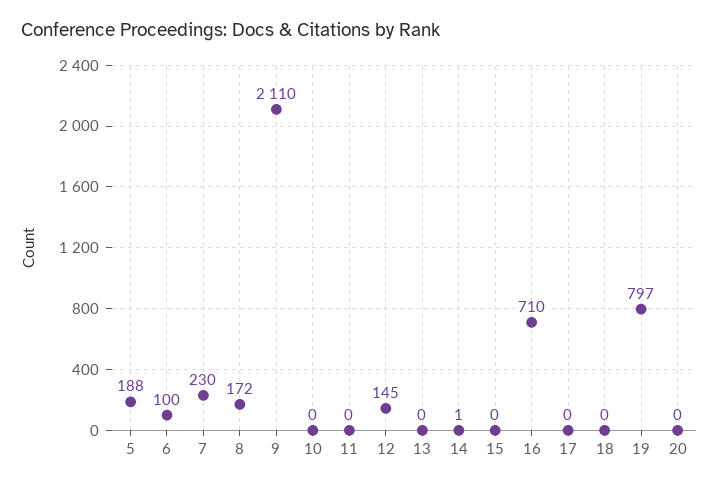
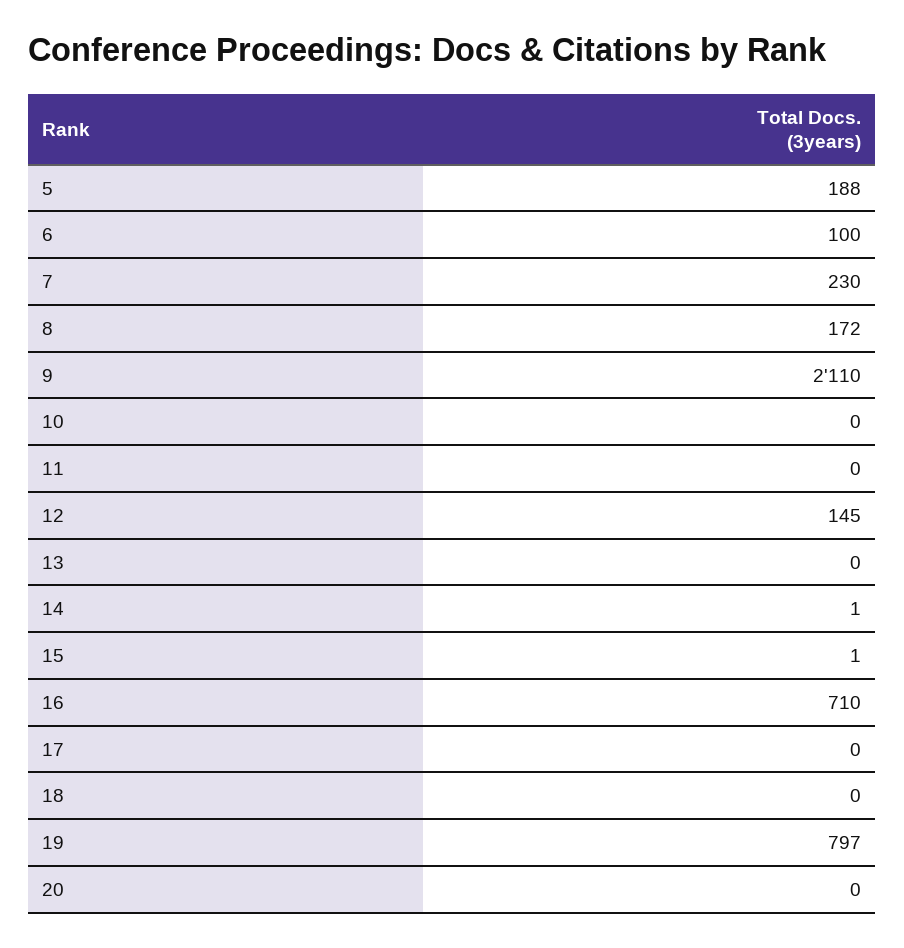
15: 0 -> 1

